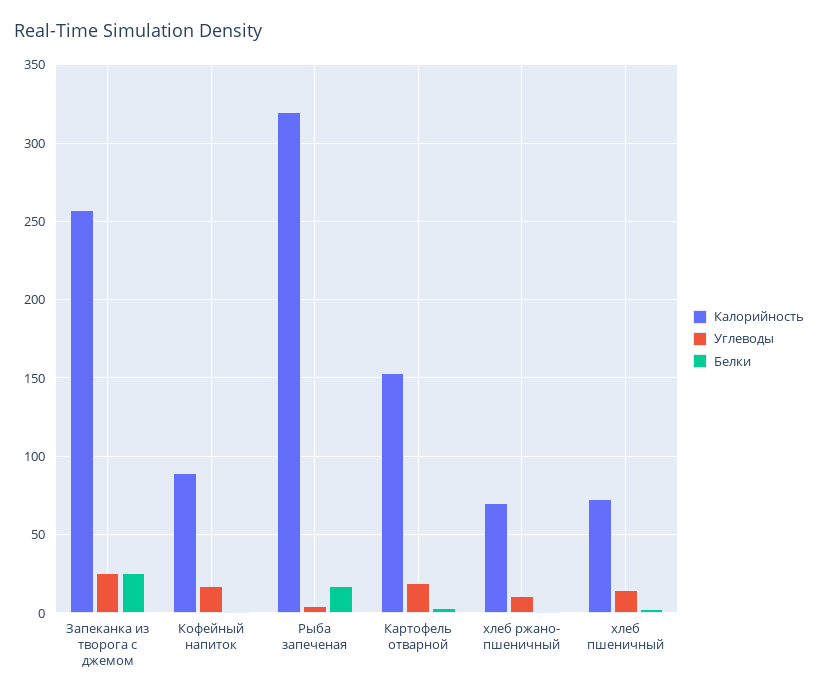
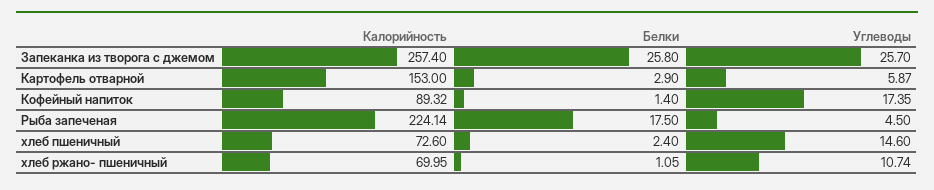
Калорийность, Рыба запеченая: 320 -> 224.14
Углеводы, Картофель отварной: 20 -> 5.87

